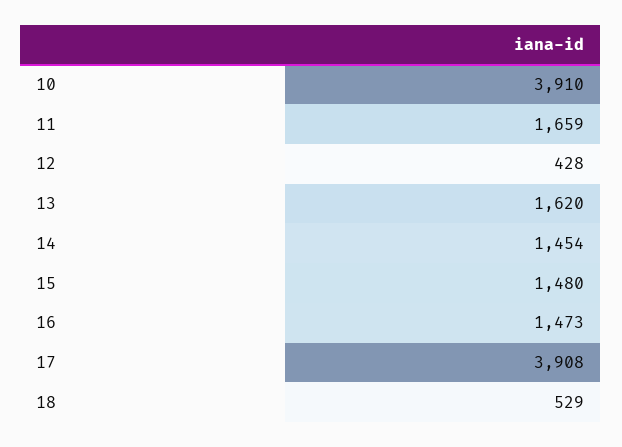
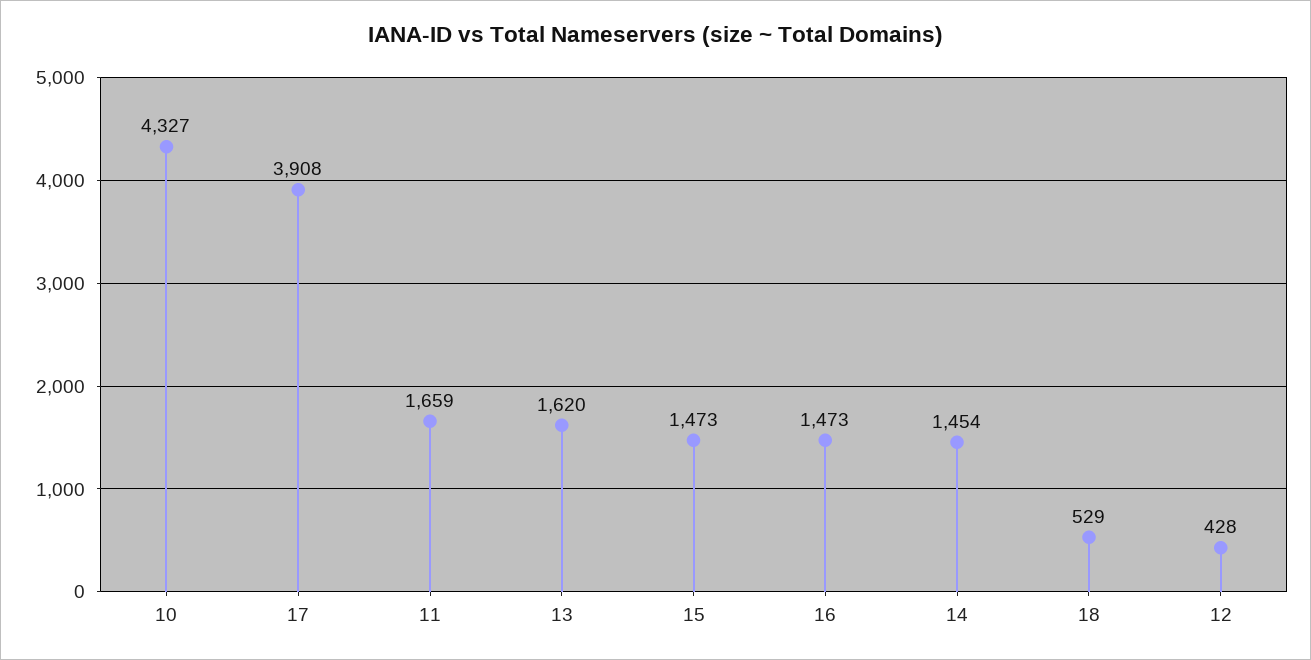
10: 3910 -> 4327
15: 1480 -> 1473

